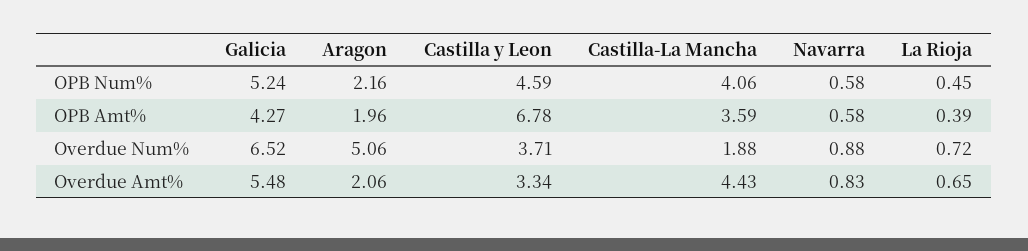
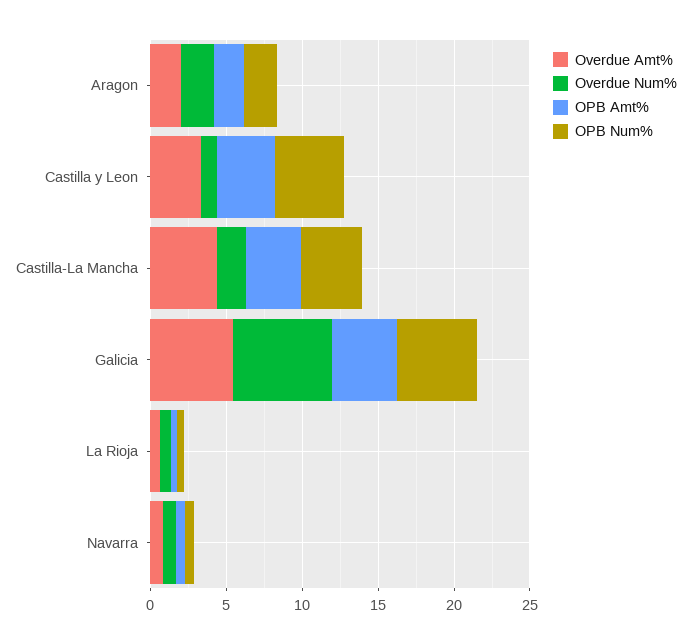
OPB Amt%, Castilla y Leon: 6.78 -> 4
Overdue Num%, Aragon: 5.06 -> 2
Overdue Num%, Castilla y Leon: 3.71 -> 1

